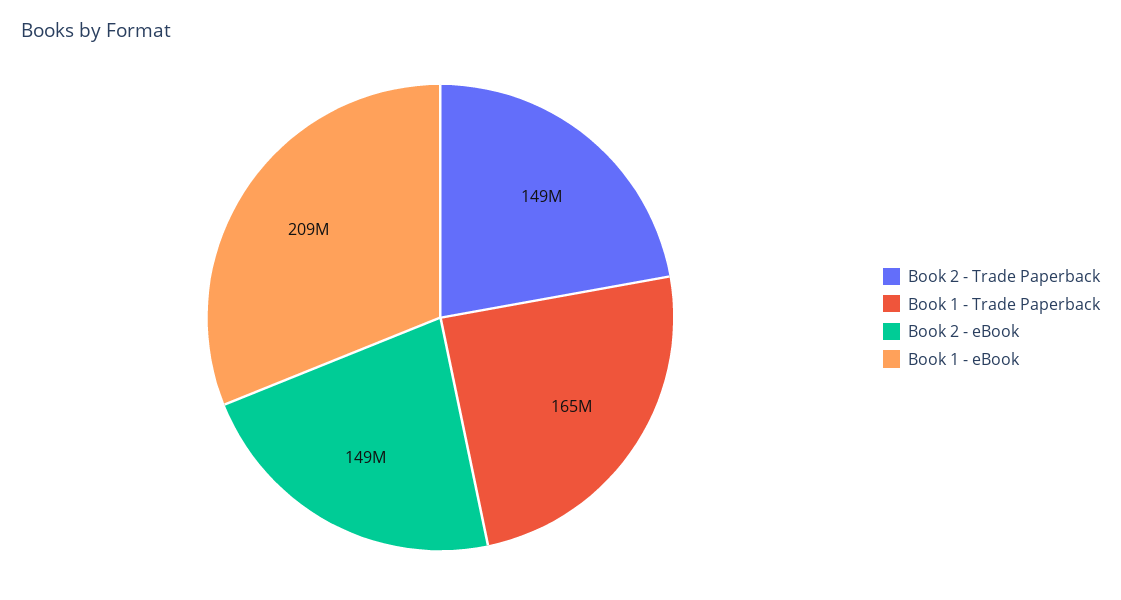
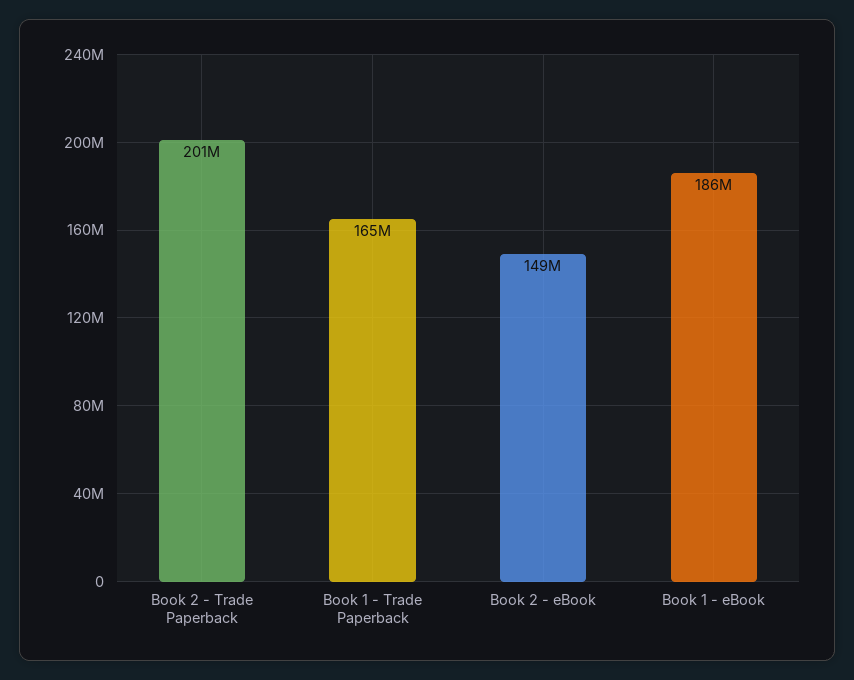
Book 2 - Trade Paperback: 149000000 -> 201000000
Book 1 - eBook: 209000000 -> 186000000

